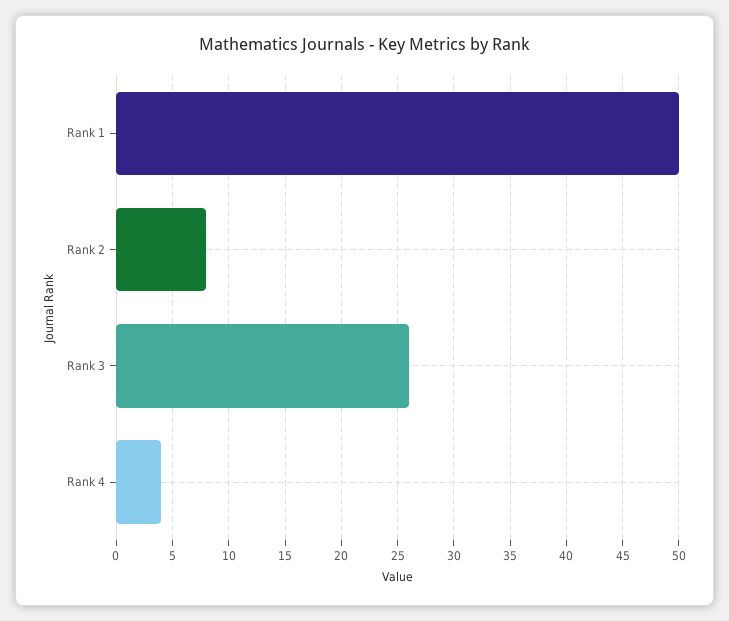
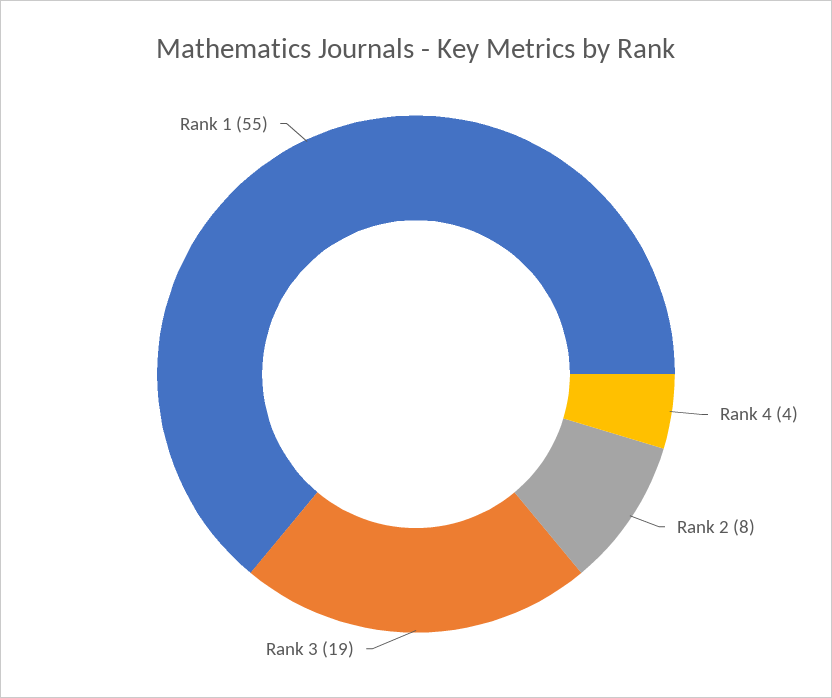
Rank 1: 50 -> 55
Rank 3: 26 -> 19

